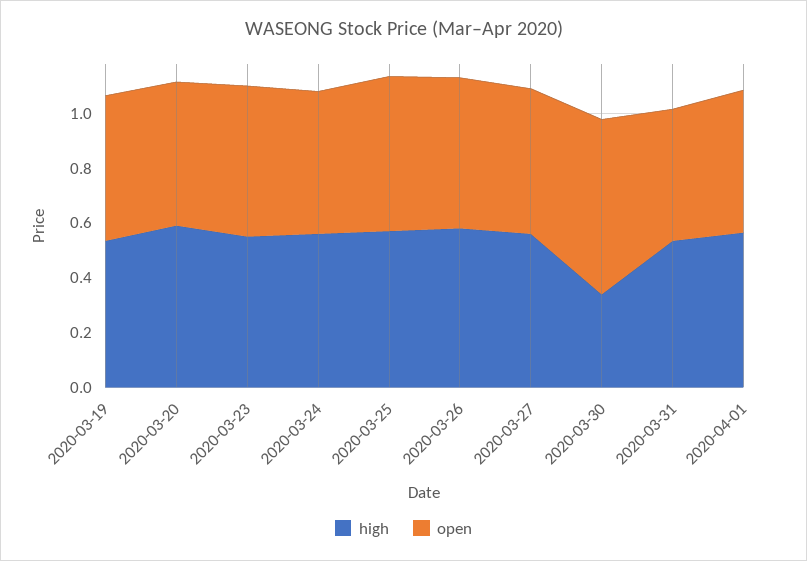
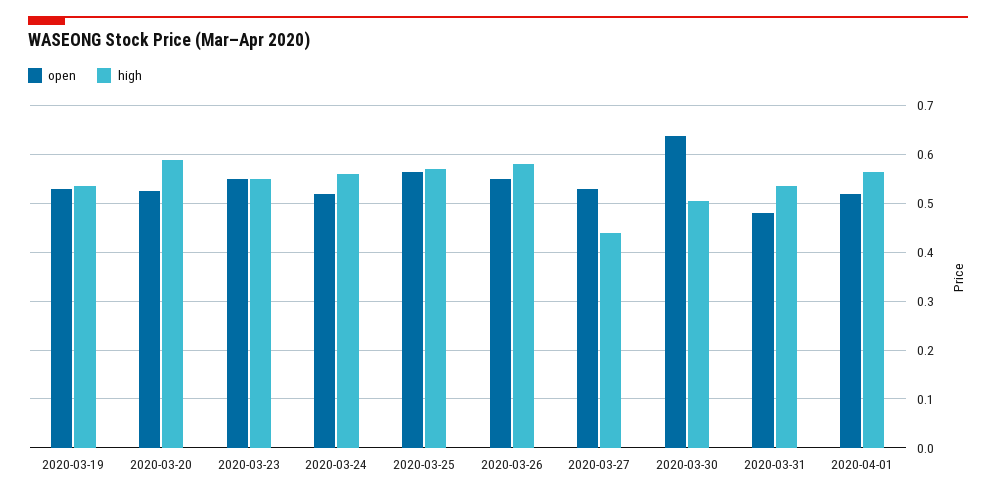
high, 2020-03-27: 0.55 -> 0.44
high, 2020-03-30: 0.35 -> 0.5

